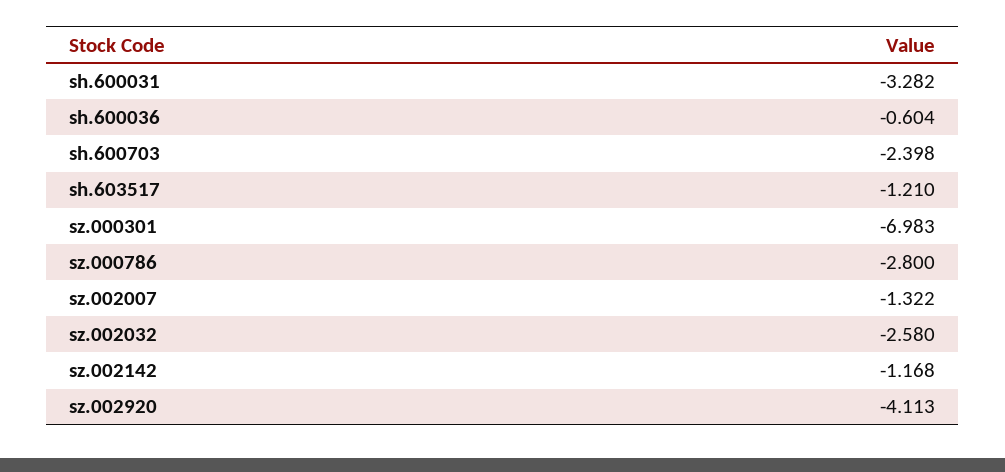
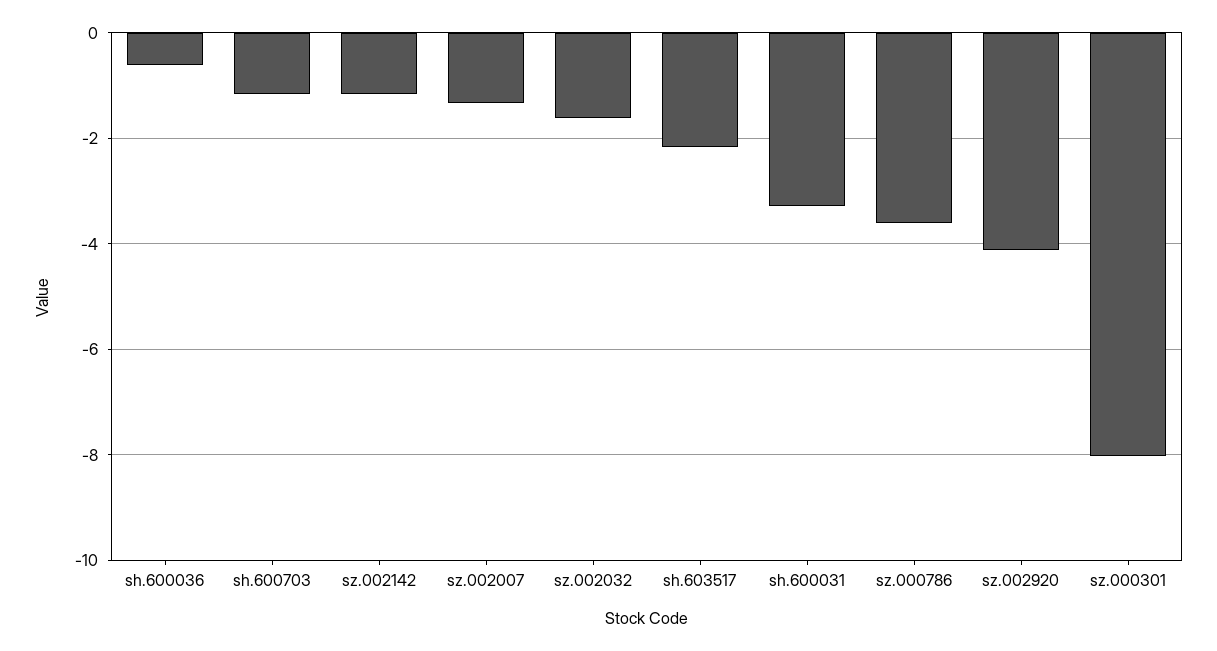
sh.600703: -2.398 -> -1.2
sh.603517: -1.21 -> -2.2
sz.000301: -6.983 -> -8
sz.000786: -2.8 -> -3.6
sz.002032: -2.58 -> -1.6

